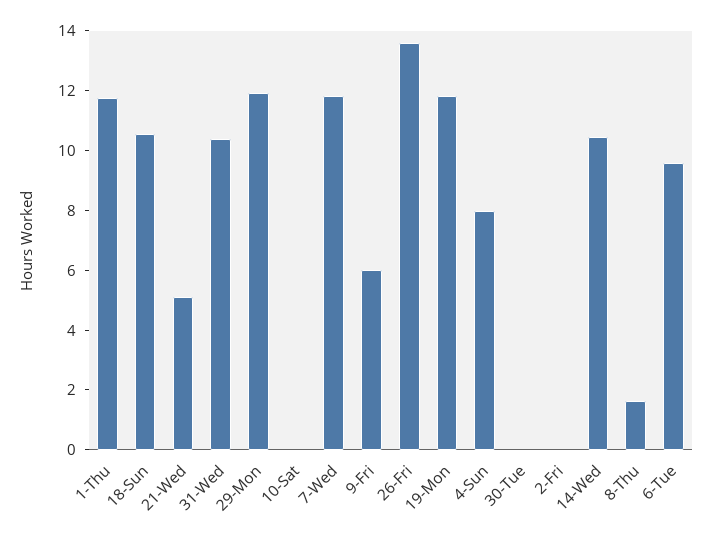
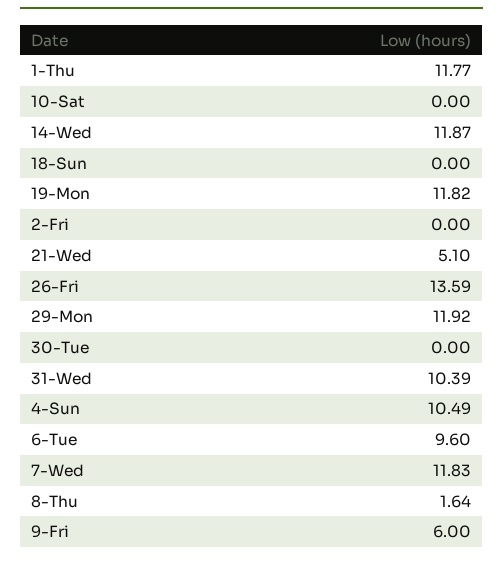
18-Sun: 10.5 -> 0
4-Sun: 8 -> 10.49
14-Wed: 10.5 -> 11.87

